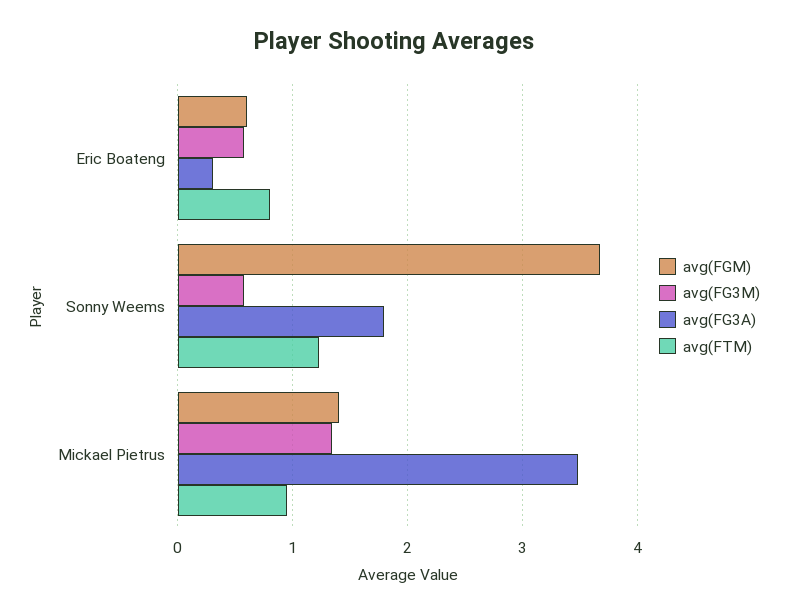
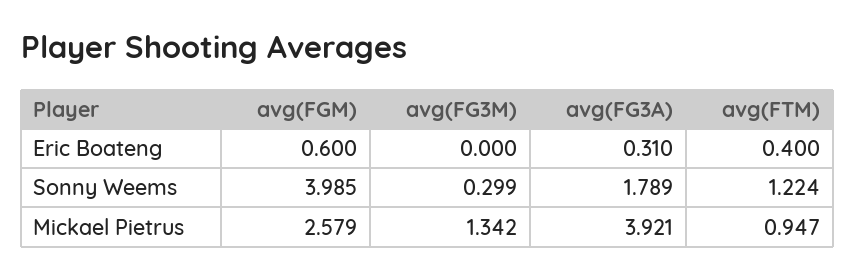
avg(FG3M), Eric Boateng: 0.6 -> 0
avg(FTM), Eric Boateng: 0.8 -> 0.4
avg(FGM), Sonny Weems: 3.7 -> 3.985
avg(FG3M), Sonny Weems: 0.6 -> 0.299
avg(FGM), Mickael Pietrus: 1.4 -> 2.579
avg(FG3A), Mickael Pietrus: 3.5 -> 3.921

